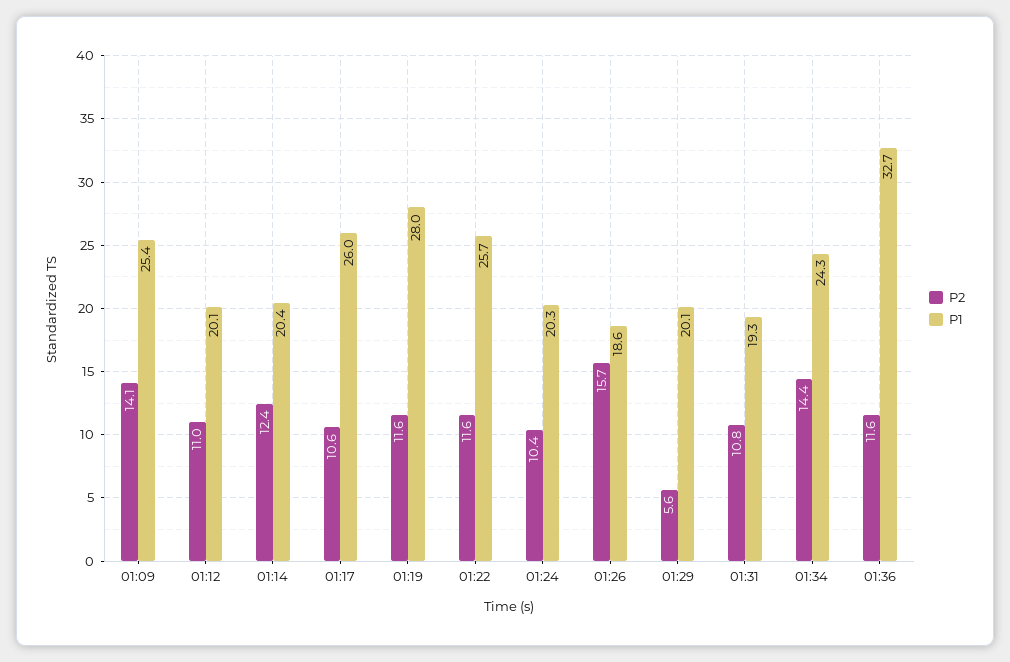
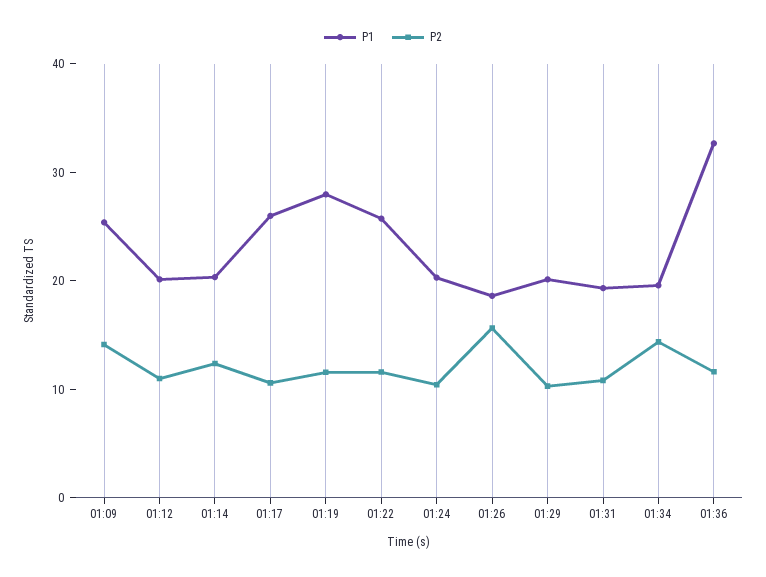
P2, 01:29: 5.6 -> 10
P1, 01:34: 24.3 -> 20

